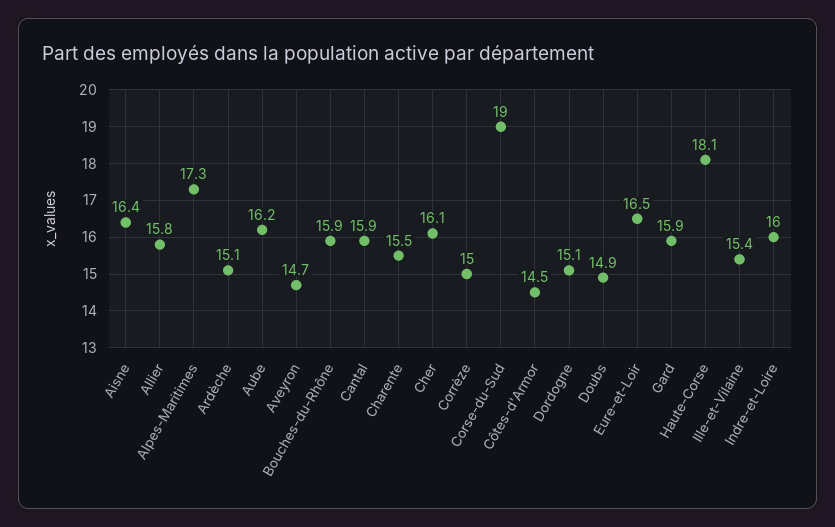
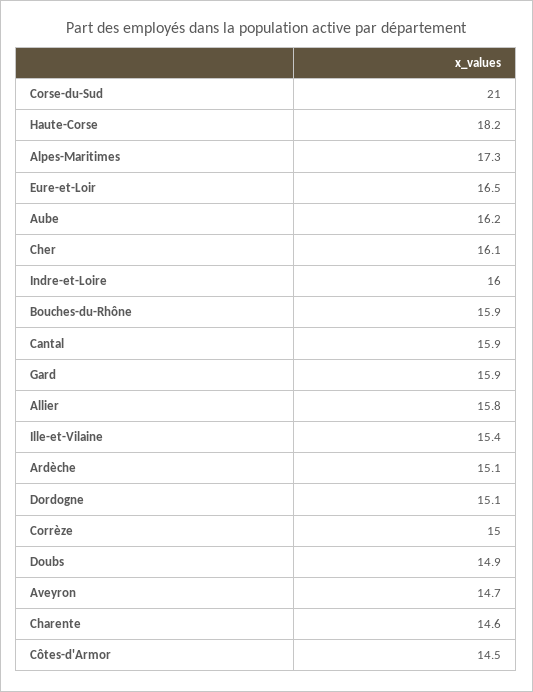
Aisne: 16.4 -> none
Charente: 15.5 -> 14.6
Corse-du-Sud: 19 -> 21
Haute-Corse: 18.1 -> 18.2

